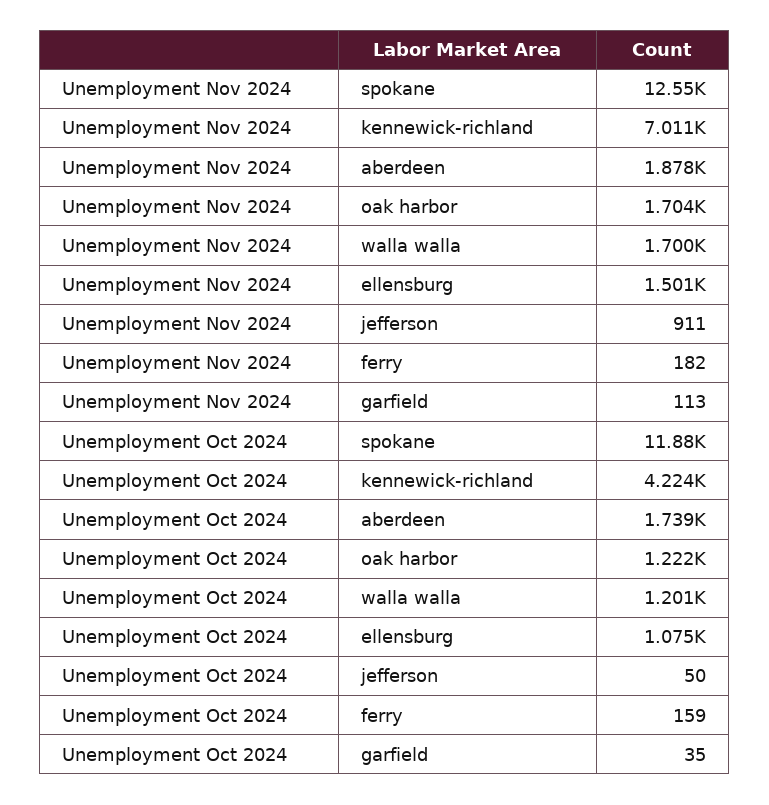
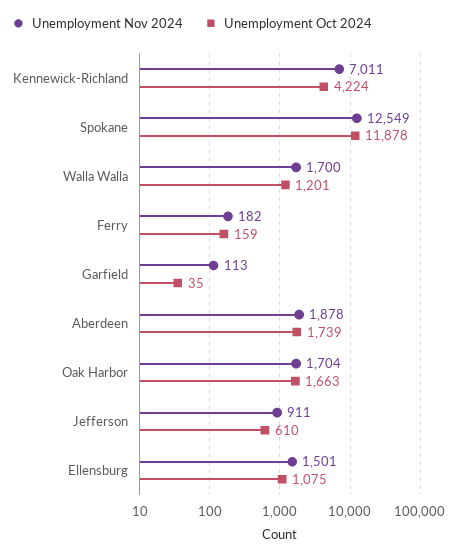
Unemployment Oct 2024, oak harbor: 1222 -> 1663
Unemployment Oct 2024, jefferson: 50 -> 610

